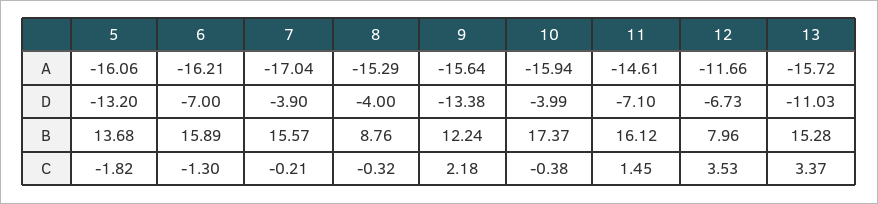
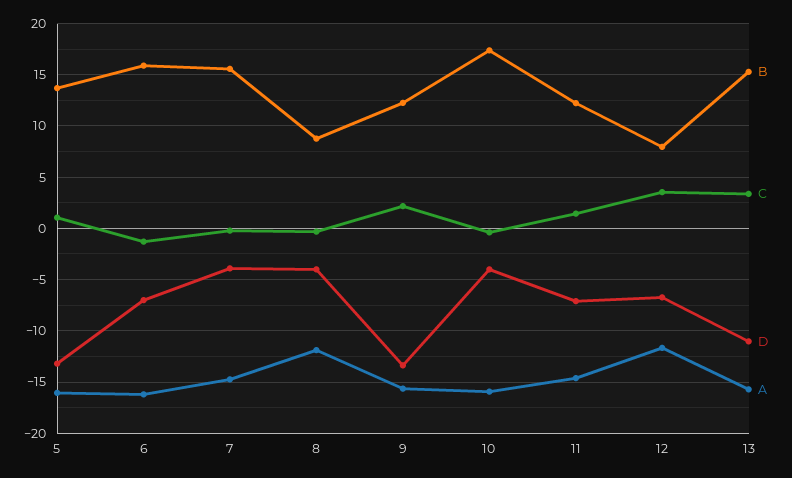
A, 7: -17.04 -> -15
A, 8: -15.29 -> -12
B, 11: 16.12 -> 12
C, 5: -1.82 -> 1

